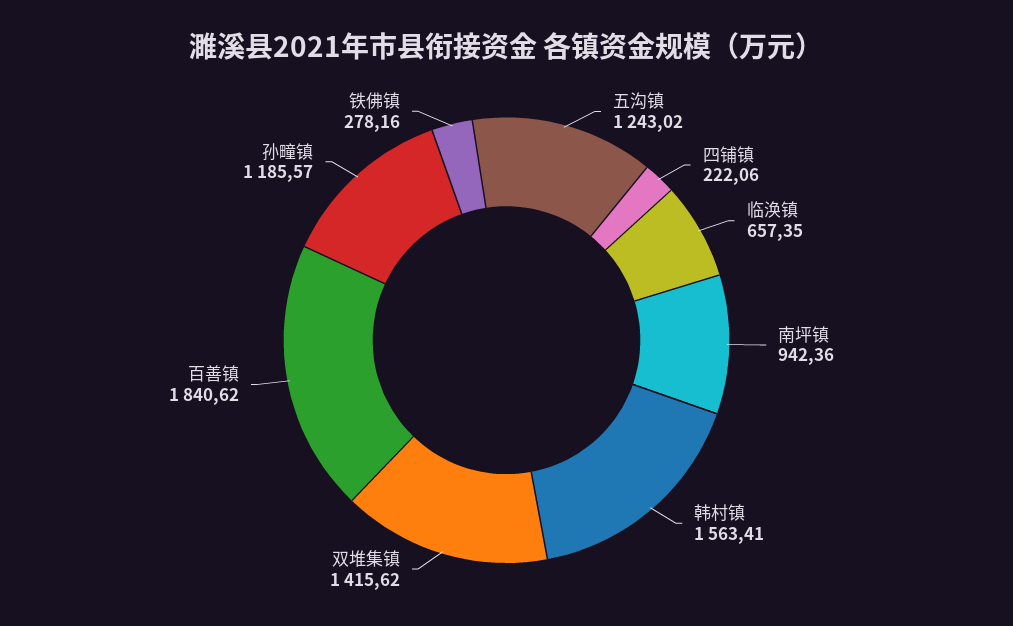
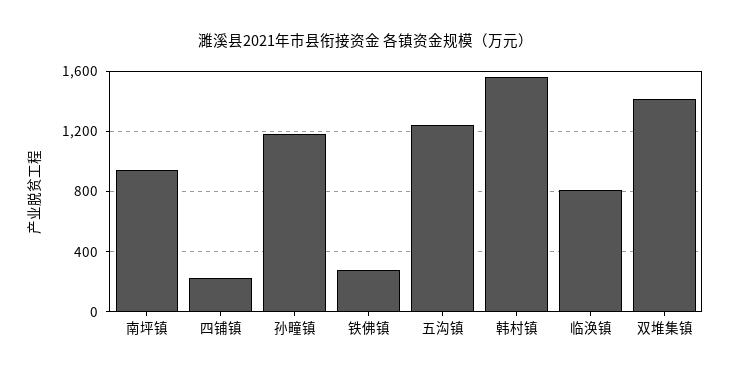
临涣镇: 657.35 -> 800
百善镇: 1840.62 -> none

